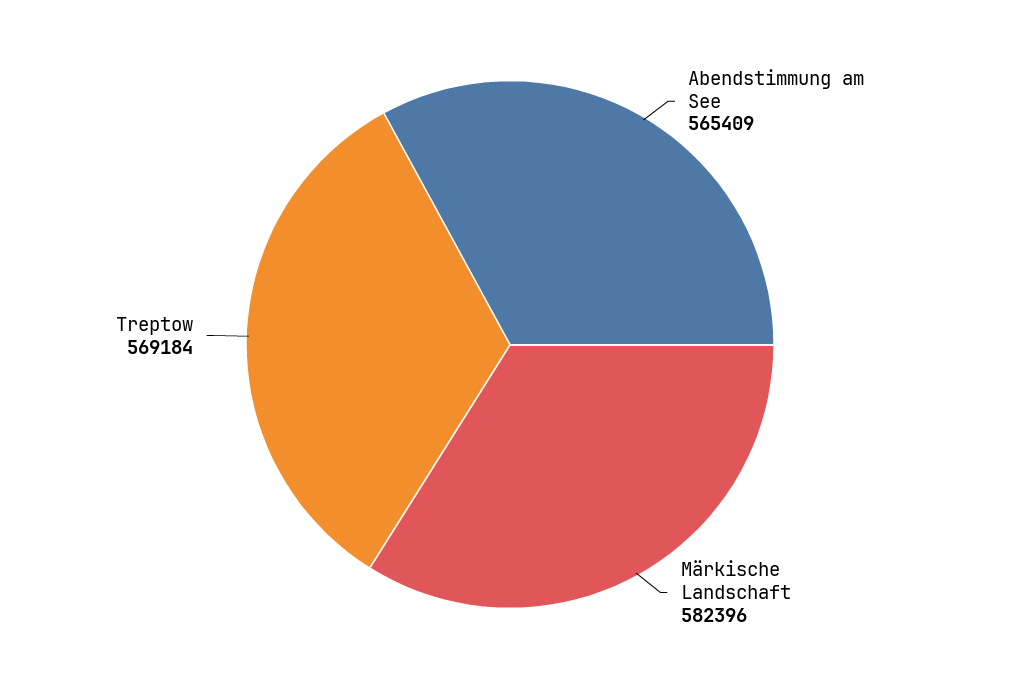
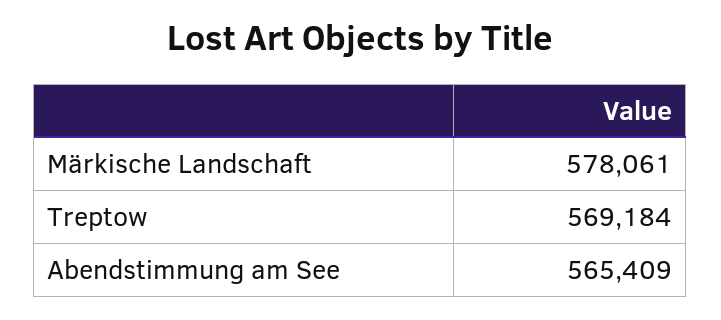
Märkische Landschaft: 582396 -> 578061

